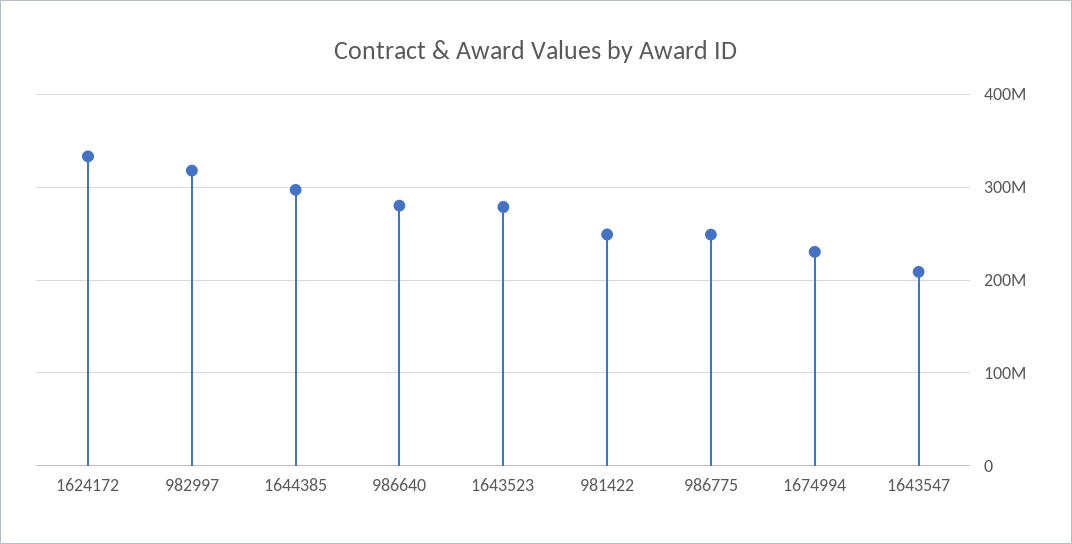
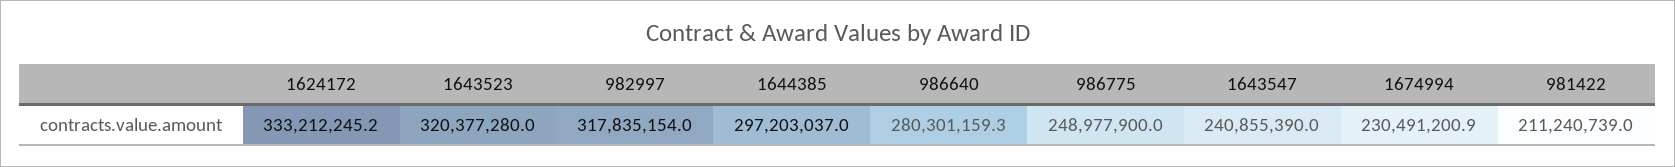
1643523: 280000000 -> 320377280
981422: 250000000 -> 211240739
1643547: 210000000 -> 240855390

